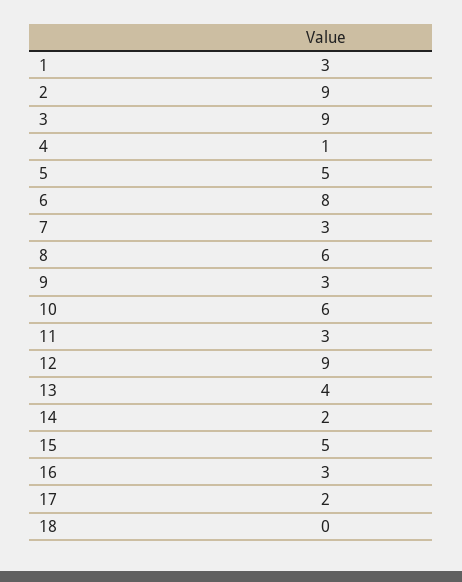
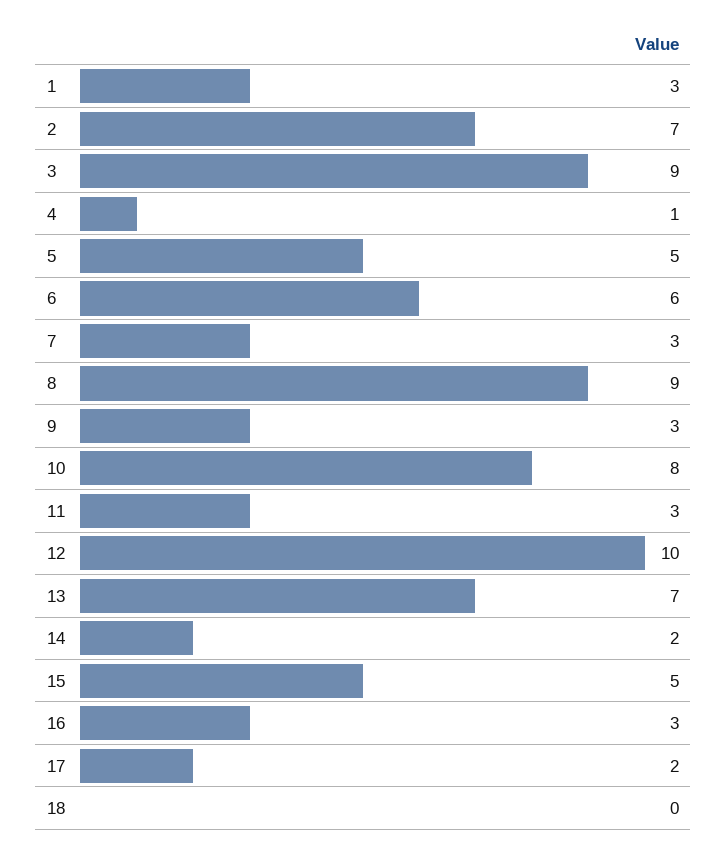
2: 9 -> 7
6: 8 -> 6
8: 6 -> 9
10: 6 -> 8
12: 9 -> 10
13: 4 -> 7

